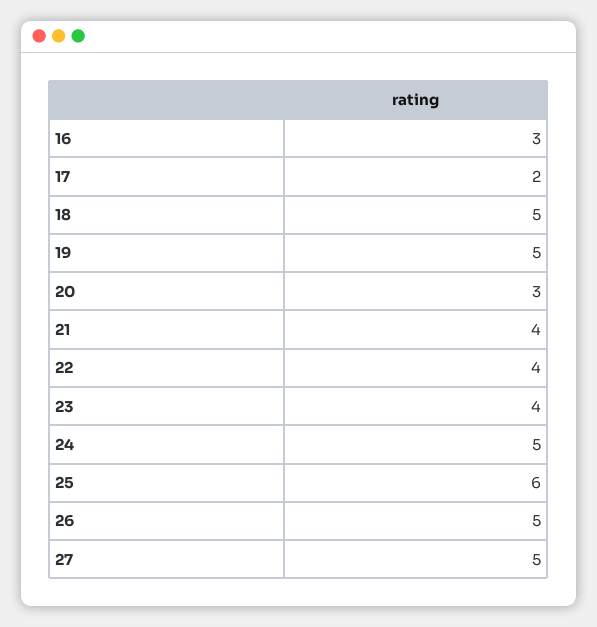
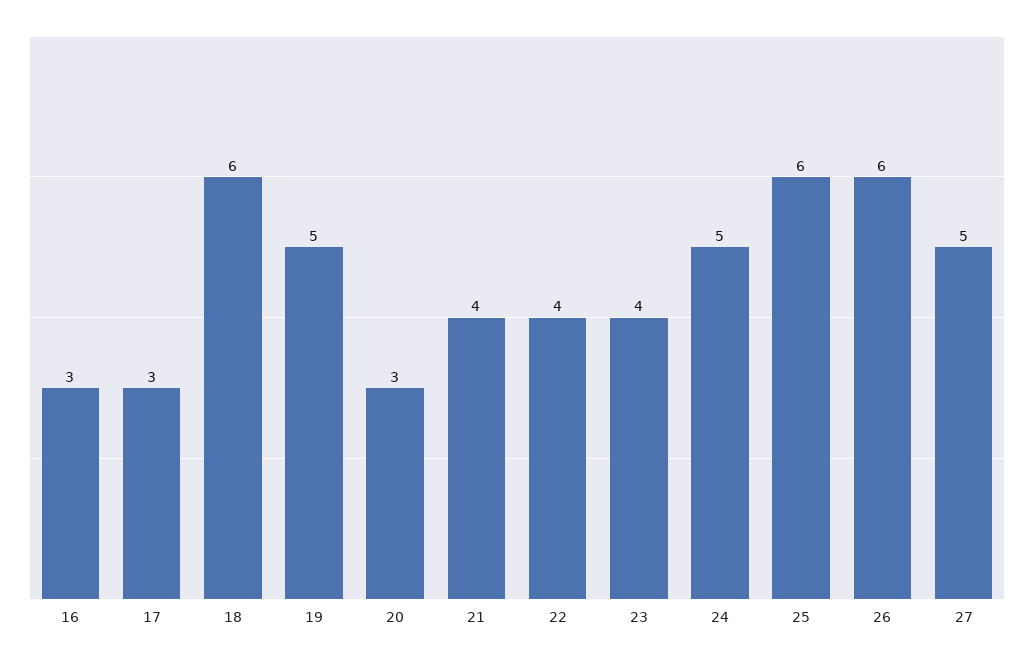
17: 2 -> 3
18: 5 -> 6
26: 5 -> 6

